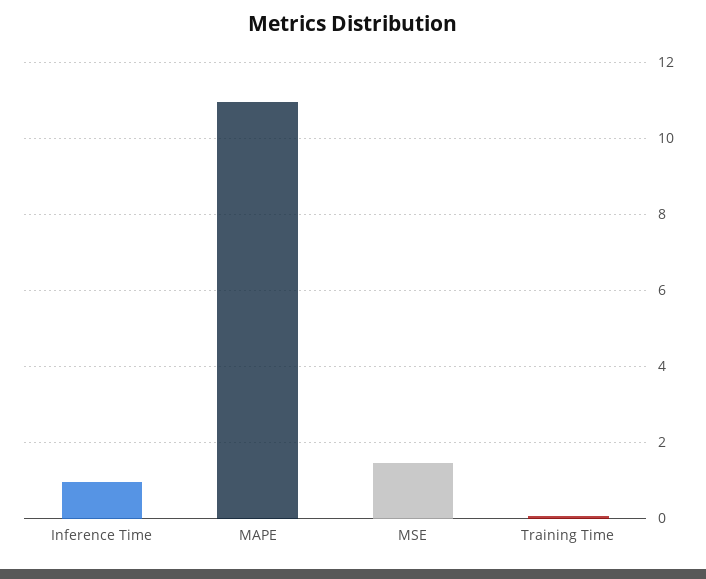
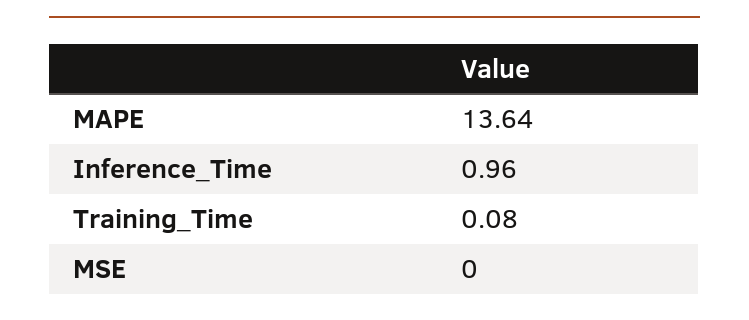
MAPE: 11 -> 13.64
MSE: 1.4 -> 0

